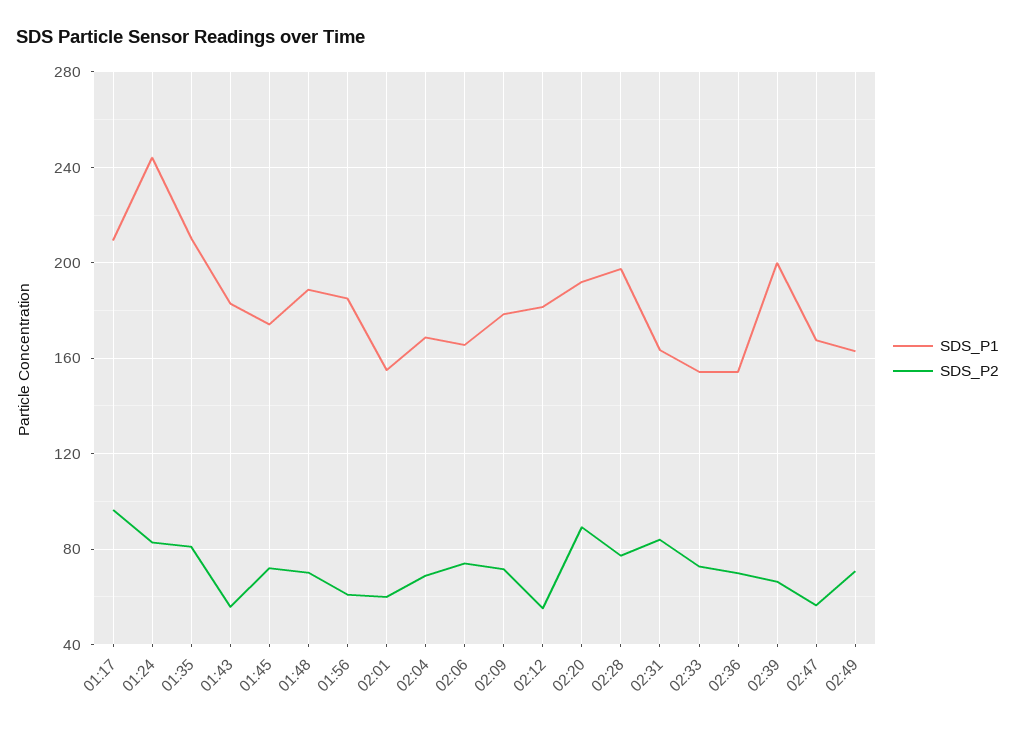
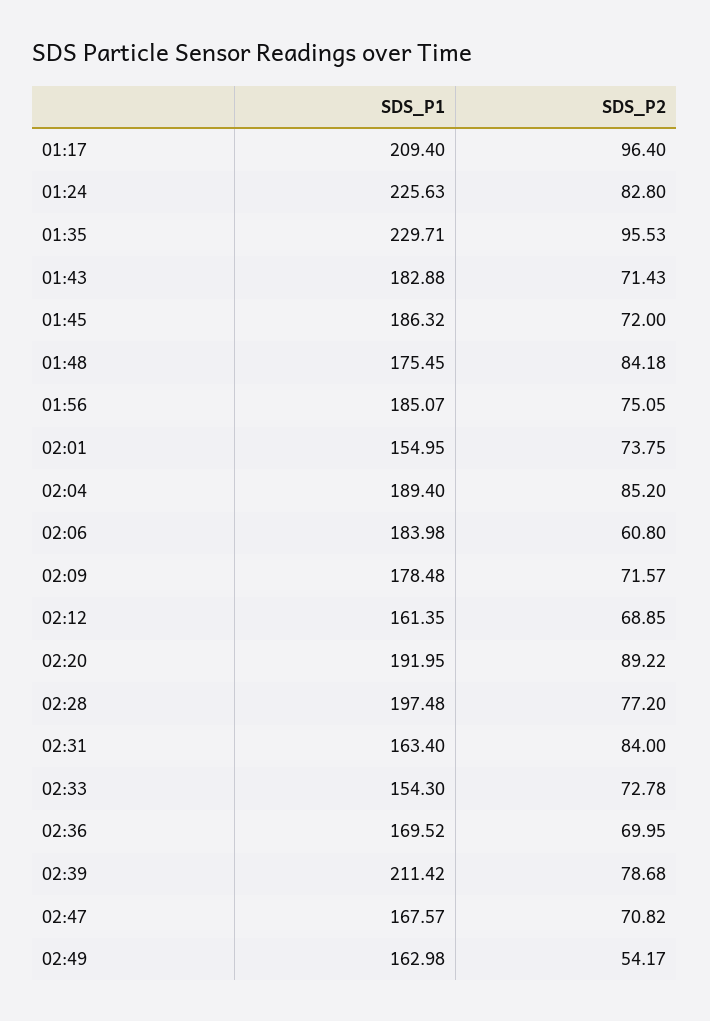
SDS_P1, 01:24: 245 -> 225.63
SDS_P1, 01:35: 210 -> 229.71
SDS_P2, 01:35: 80 -> 95.53
SDS_P2, 01:43: 55 -> 71.43
SDS_P1, 01:45: 175 -> 186.32
SDS_P1, 01:48: 190 -> 175.45
SDS_P2, 01:48: 70 -> 84.18
SDS_P2, 01:56: 60 -> 75.05
SDS_P2, 02:01: 60 -> 73.75
SDS_P1, 02:04: 170 -> 189.4
SDS_P2, 02:04: 70 -> 85.2
SDS_P1, 02:06: 165 -> 183.98
SDS_P2, 02:06: 75 -> 60.8
SDS_P1, 02:12: 180 -> 161.35
SDS_P2, 02:12: 55 -> 68.85
SDS_P1, 02:36: 155 -> 169.52
SDS_P1, 02:39: 200 -> 211.42
SDS_P2, 02:39: 65 -> 78.68
SDS_P2, 02:47: 55 -> 70.82
SDS_P2, 02:49: 70 -> 54.17

